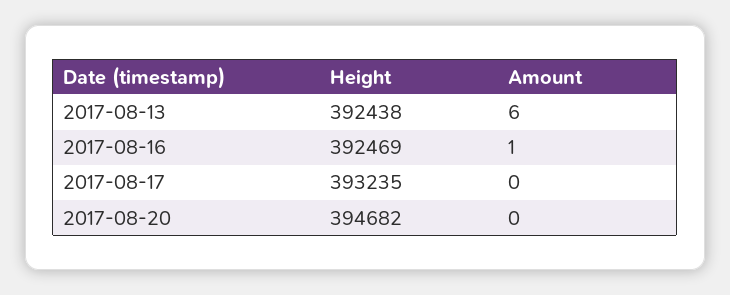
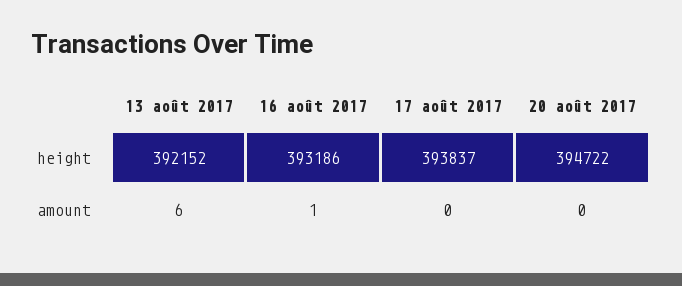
Height, 2017-08-13: 392438 -> 392152
Height, 2017-08-16: 392469 -> 393186
Height, 2017-08-17: 393235 -> 393837
Height, 2017-08-20: 394682 -> 394722

